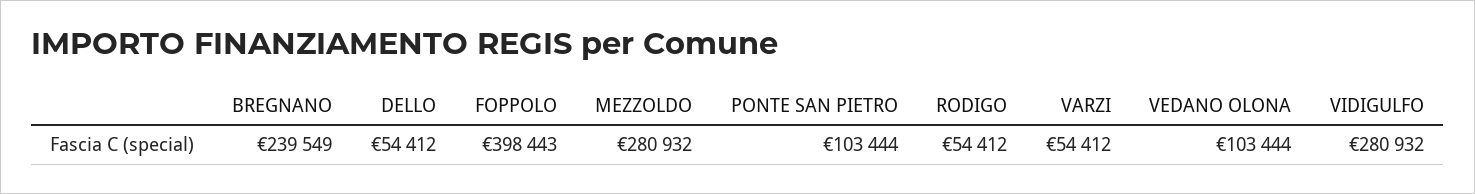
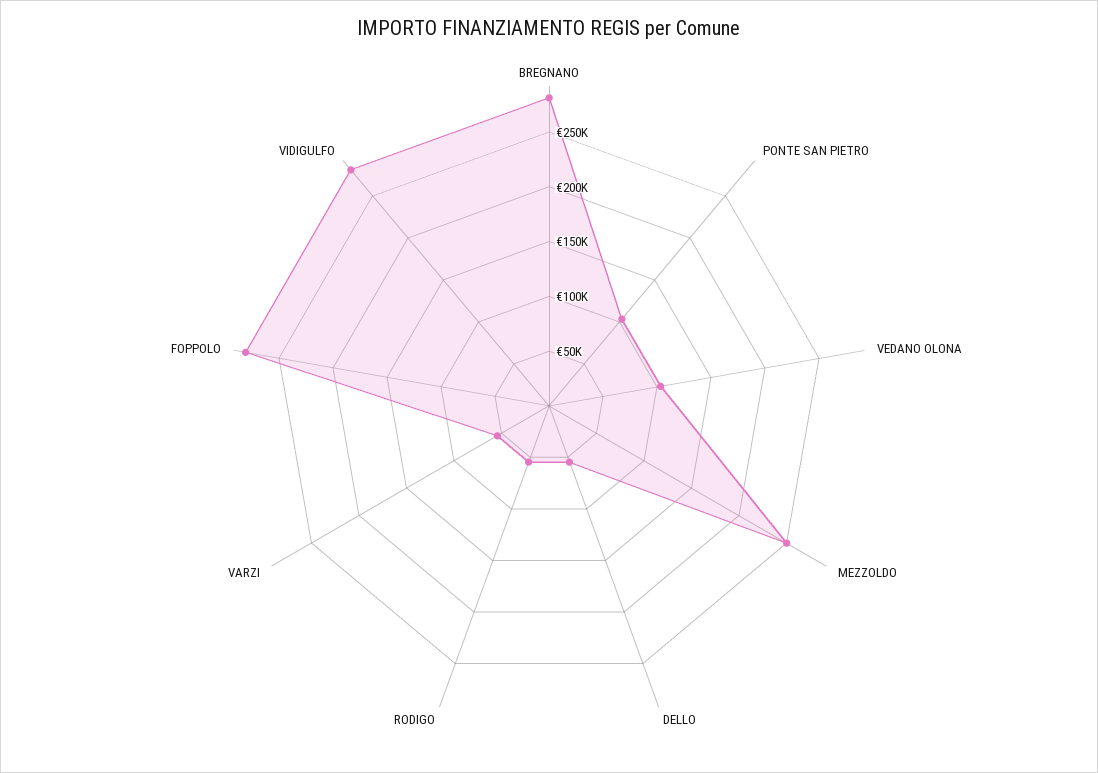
BREGNANO: 239549 -> 280000
FOPPOLO: 398443 -> 280000
MEZZOLDO: 280932 -> 250000

